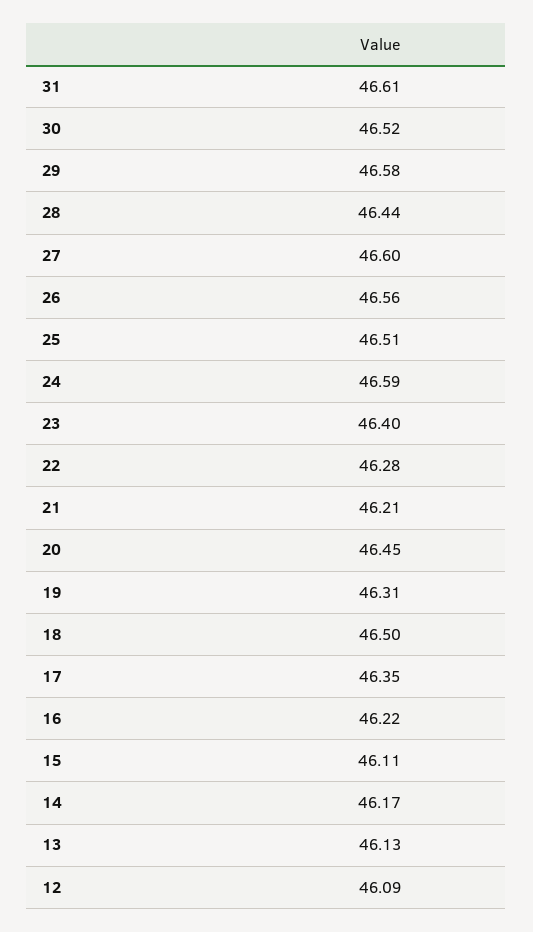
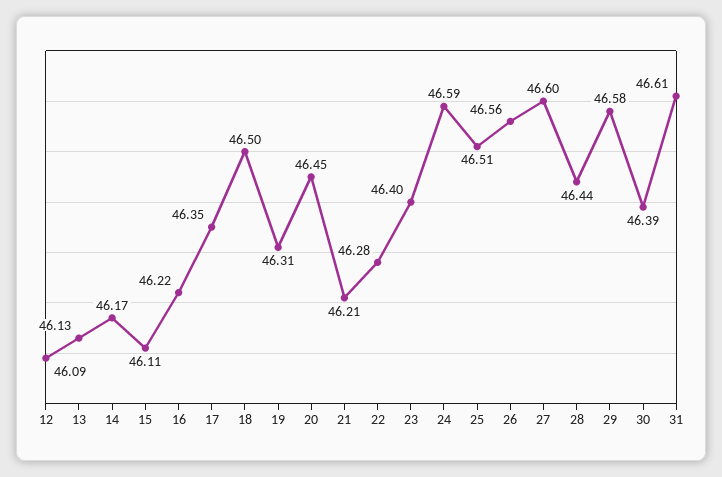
30: 46.52 -> 46.39

